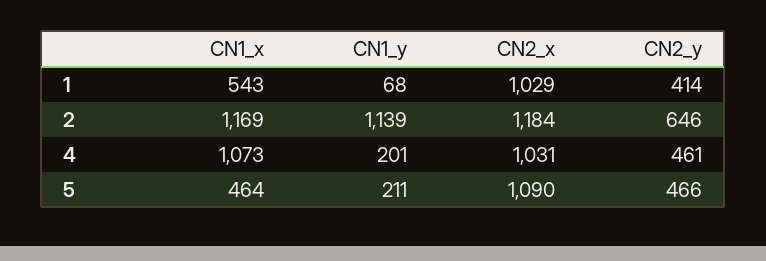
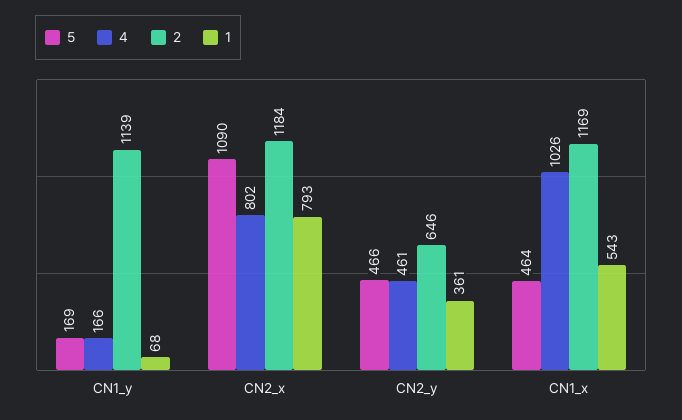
1, CN2_x: 1029 -> 793
1, CN2_y: 414 -> 361
4, CN1_x: 1073 -> 1026
4, CN1_y: 201 -> 166
4, CN2_x: 1031 -> 802
5, CN1_y: 211 -> 169

